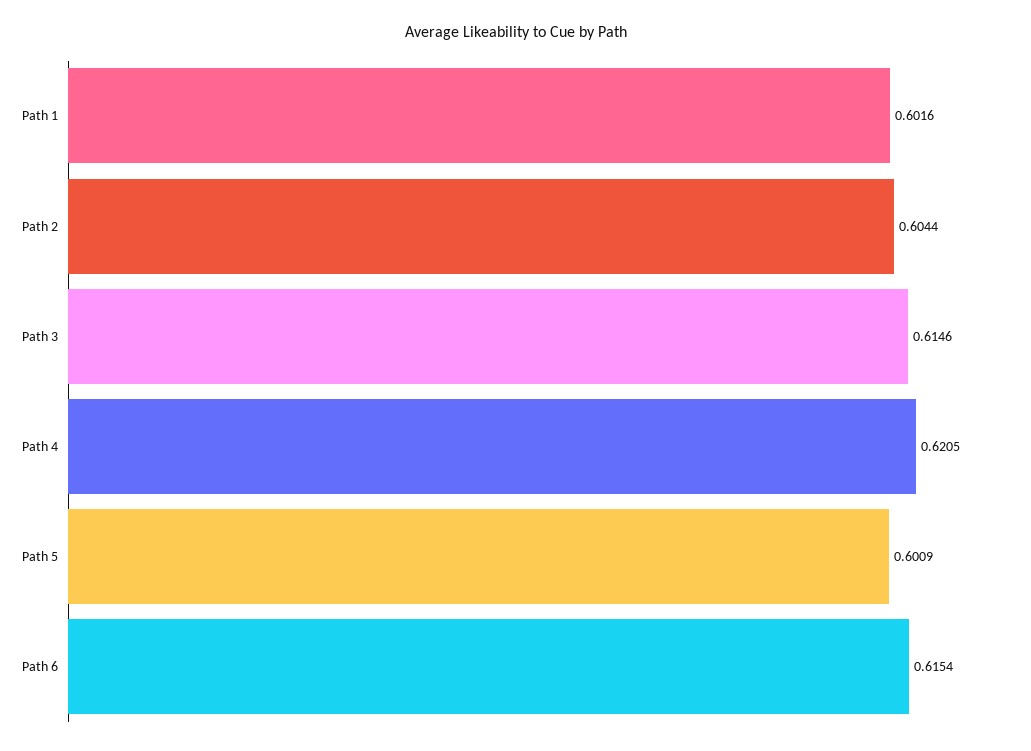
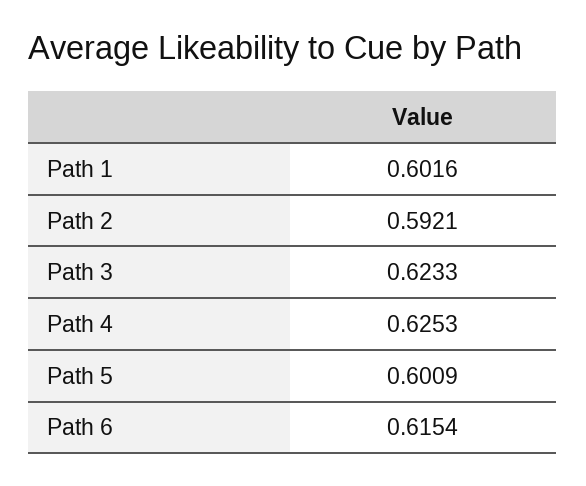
Path 2: 0.6044 -> 0.5921
Path 3: 0.6146 -> 0.6233
Path 4: 0.6205 -> 0.6253

